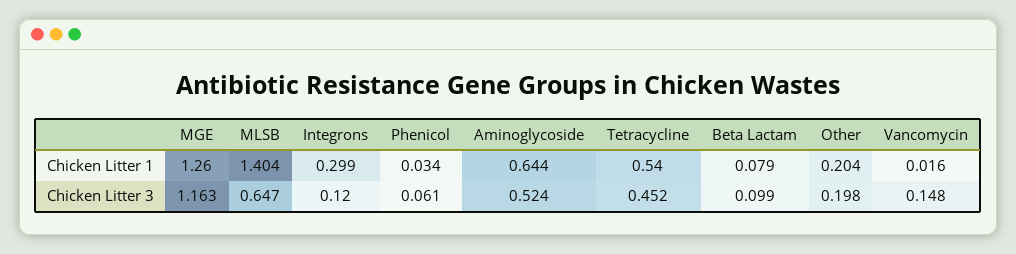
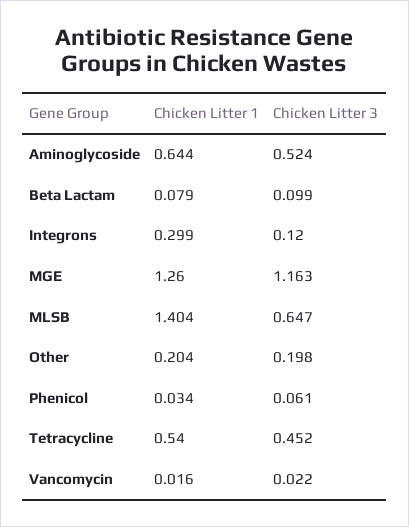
Vancomycin, Chicken Litter 3: 0.148 -> 0.022

